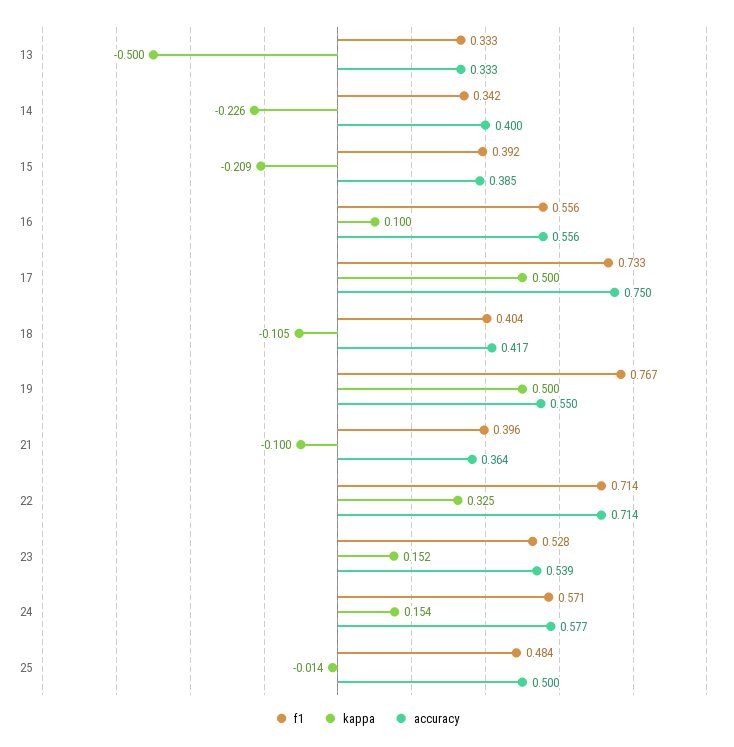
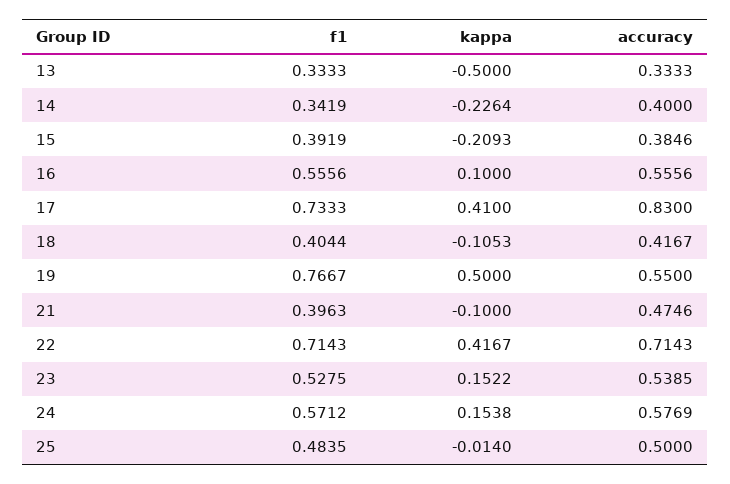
kappa, 17: 0.5 -> 0.41
accuracy, 17: 0.75 -> 0.83
accuracy, 21: 0.364 -> 0.4746
kappa, 22: 0.325 -> 0.4167

